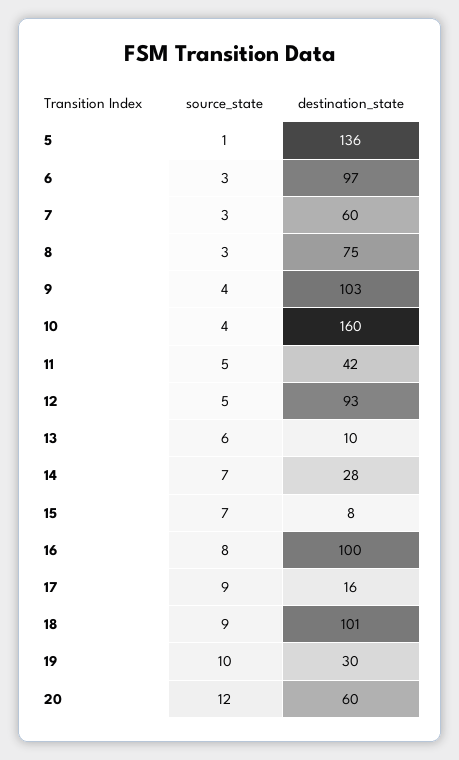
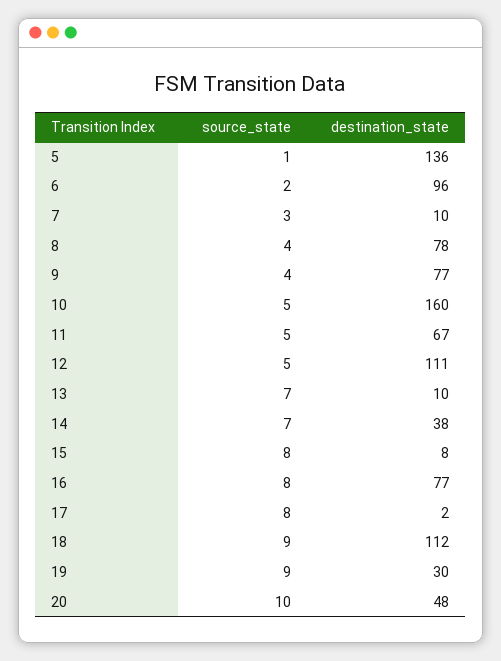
source_state, 6: 3 -> 2
destination_state, 6: 97 -> 96
destination_state, 7: 60 -> 10
source_state, 8: 3 -> 4
destination_state, 8: 75 -> 78
destination_state, 9: 103 -> 77
source_state, 10: 4 -> 5
destination_state, 11: 42 -> 67
destination_state, 12: 93 -> 111
source_state, 13: 6 -> 7
destination_state, 14: 28 -> 38
source_state, 15: 7 -> 8
destination_state, 16: 100 -> 77
source_state, 17: 9 -> 8
destination_state, 17: 16 -> 2
destination_state, 18: 101 -> 112
source_state, 19: 10 -> 9
source_state, 20: 12 -> 10
destination_state, 20: 60 -> 48

